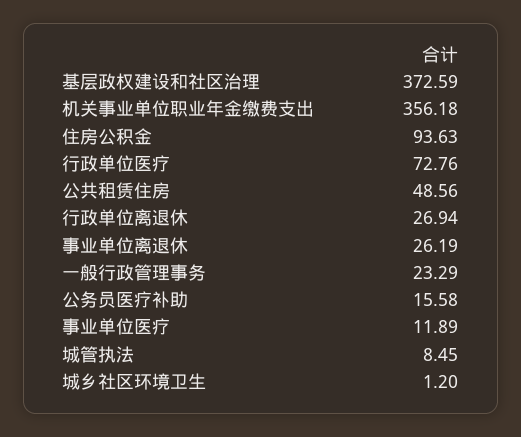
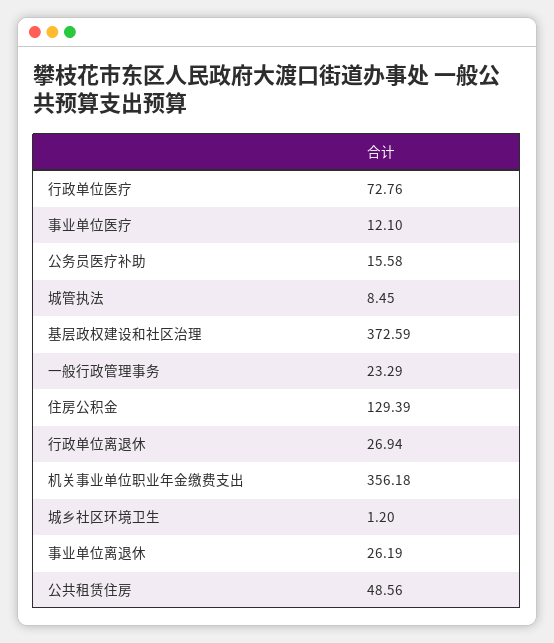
住房公积金: 93.63 -> 129.39
事业单位医疗: 11.89 -> 12.1

